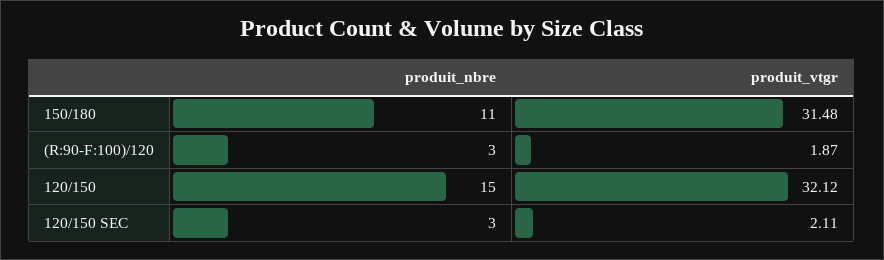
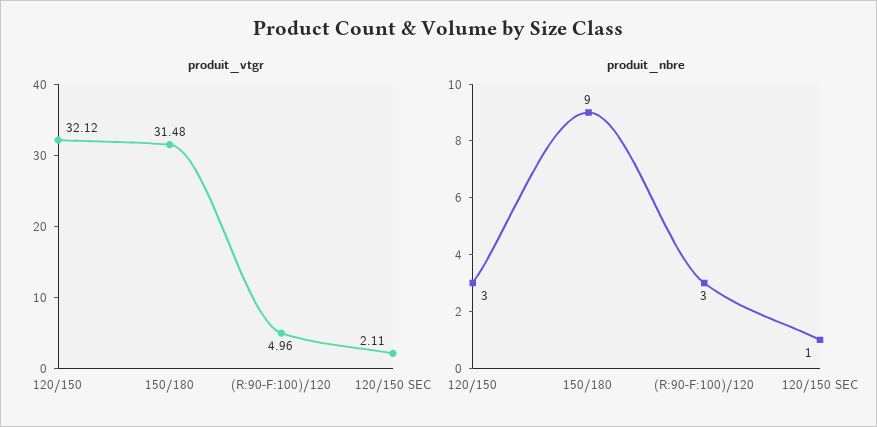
produit_nbre, 150/180: 11 -> 9
produit_vtgr, (R:90-F:100)/120: 1.87 -> 4.96
produit_nbre, 120/150: 15 -> 3
produit_nbre, 120/150 SEC: 3 -> 1

